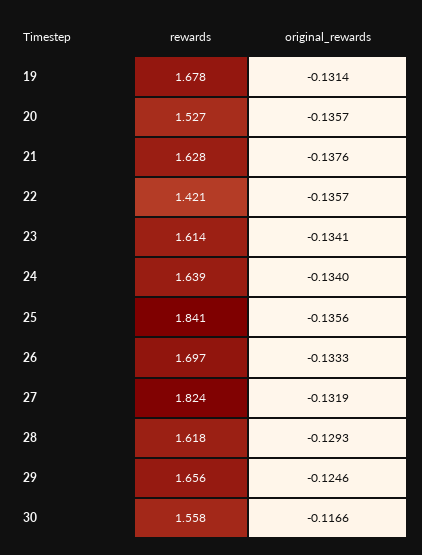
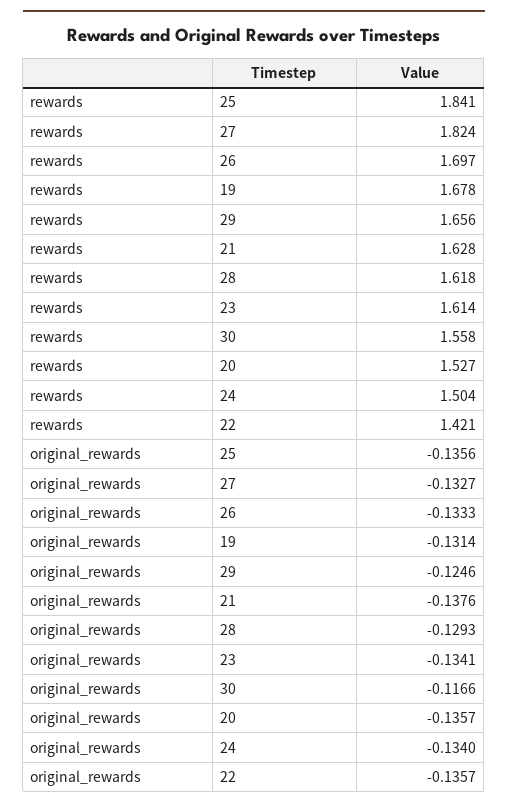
rewards, 24: 1.639 -> 1.504
original_rewards, 27: -0.1319 -> -0.1327

